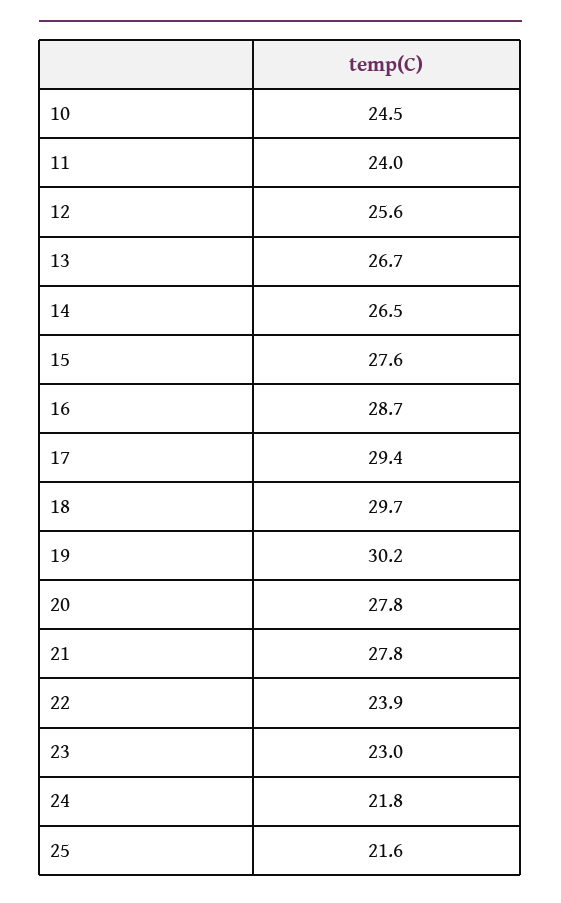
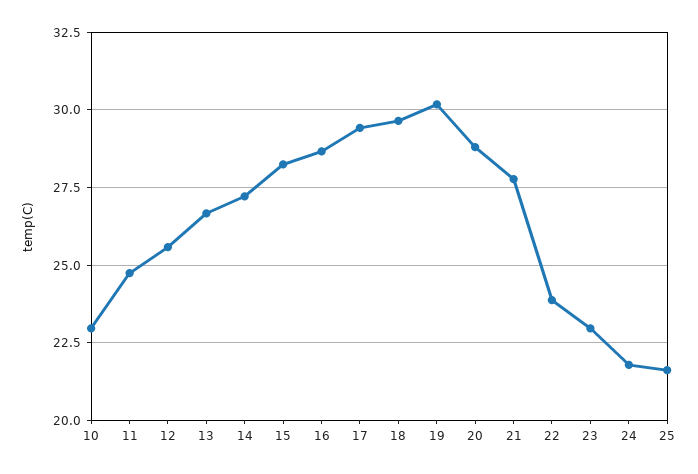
10: 24.5 -> 23
11: 24 -> 24.75
14: 26.5 -> 27.25
15: 27.6 -> 28.25
20: 27.8 -> 28.75

